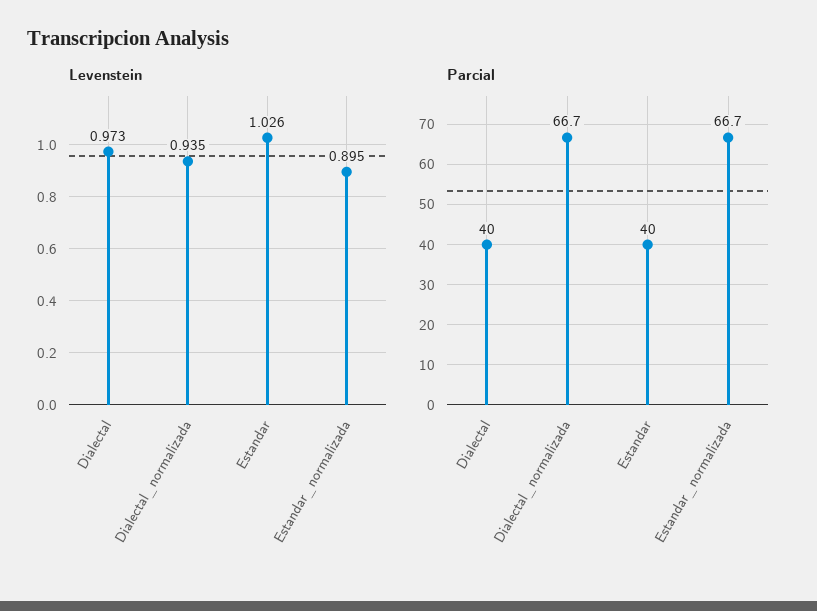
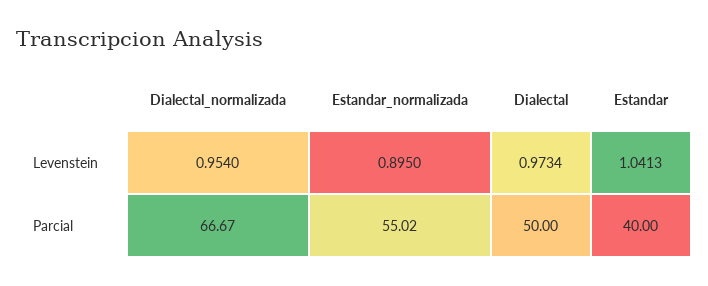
Levenstein, Dialectal_normalizada: 0.935 -> 0.954
Levenstein, Estandar: 1.026 -> 1.0413
Parcial, Dialectal: 40 -> 50
Parcial, Estandar_normalizada: 66.7 -> 55.02

